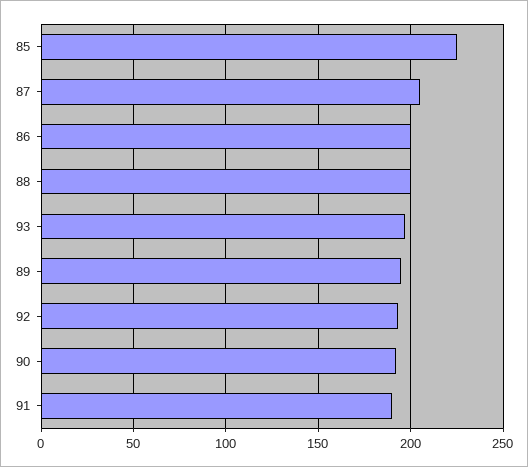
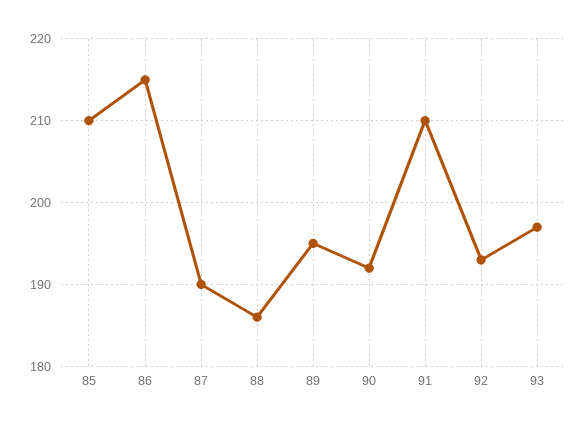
85: 225 -> 210
87: 205 -> 190
86: 200 -> 215
88: 200 -> 186
91: 190 -> 210

